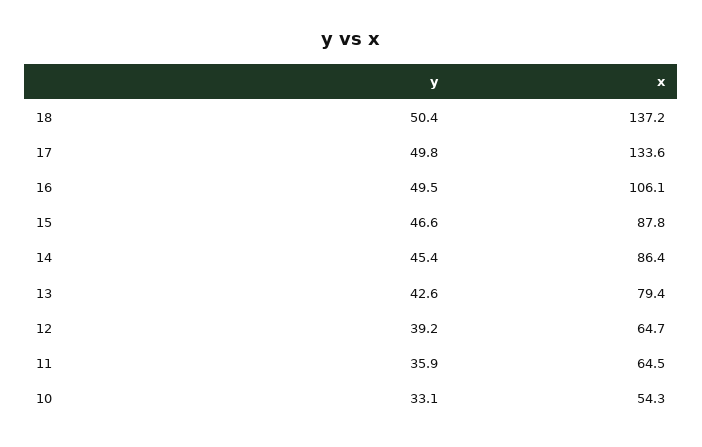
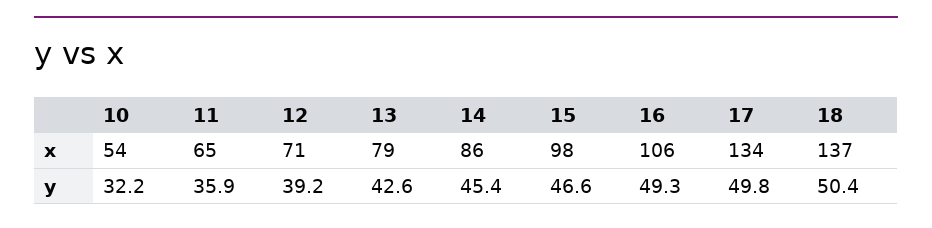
y, 16: 49.5 -> 49.3
x, 15: 87.8 -> 98
x, 12: 64.7 -> 71
y, 10: 33.1 -> 32.2

